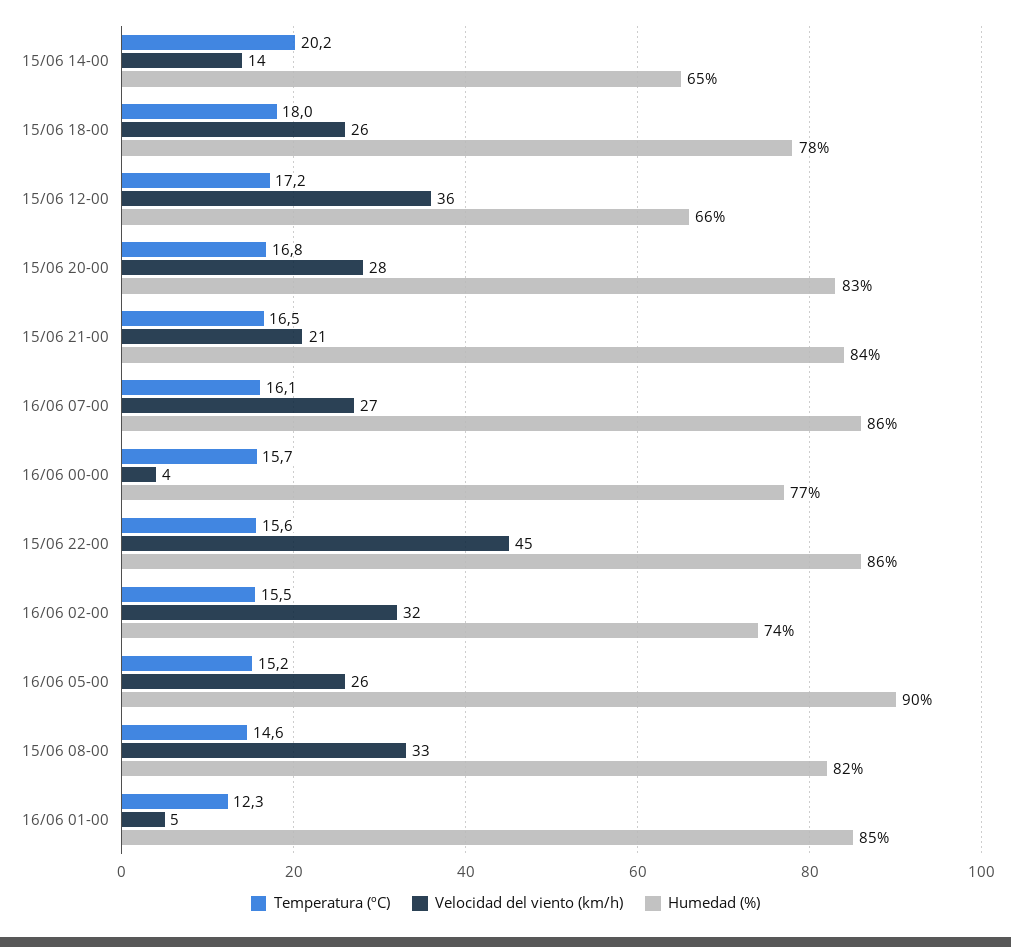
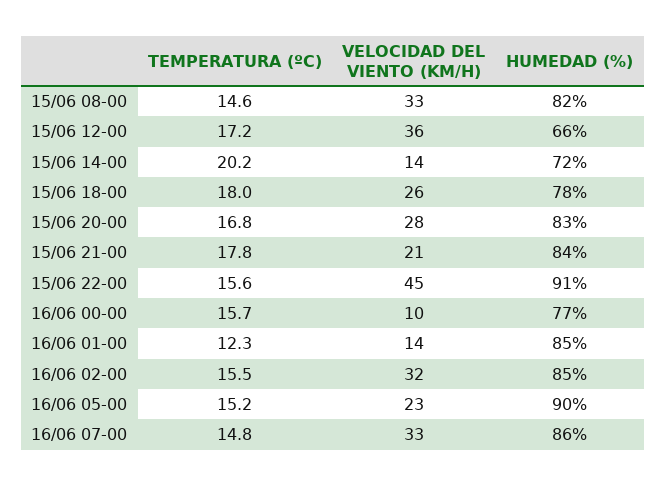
Humedad (%), 15/06 14-00: 65 -> 72
Temperatura (ºC), 15/06 21-00: 16.5 -> 17.8
Temperatura (ºC), 16/06 07-00: 16.1 -> 14.8
Velocidad del viento (km/h), 16/06 07-00: 27 -> 33
Velocidad del viento (km/h), 16/06 00-00: 4 -> 10
Humedad (%), 15/06 22-00: 86 -> 91
Humedad (%), 16/06 02-00: 74 -> 85
Velocidad del viento (km/h), 16/06 05-00: 26 -> 23
Velocidad del viento (km/h), 16/06 01-00: 5 -> 14

